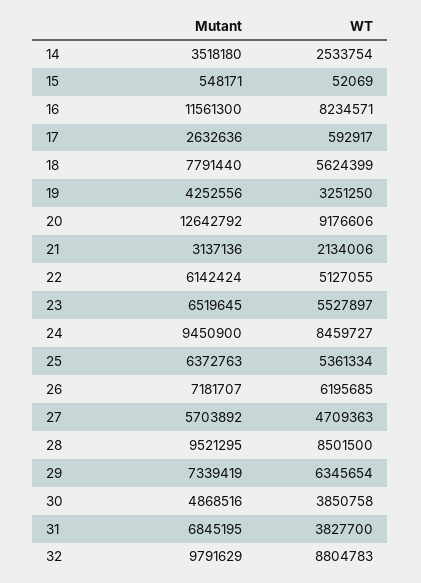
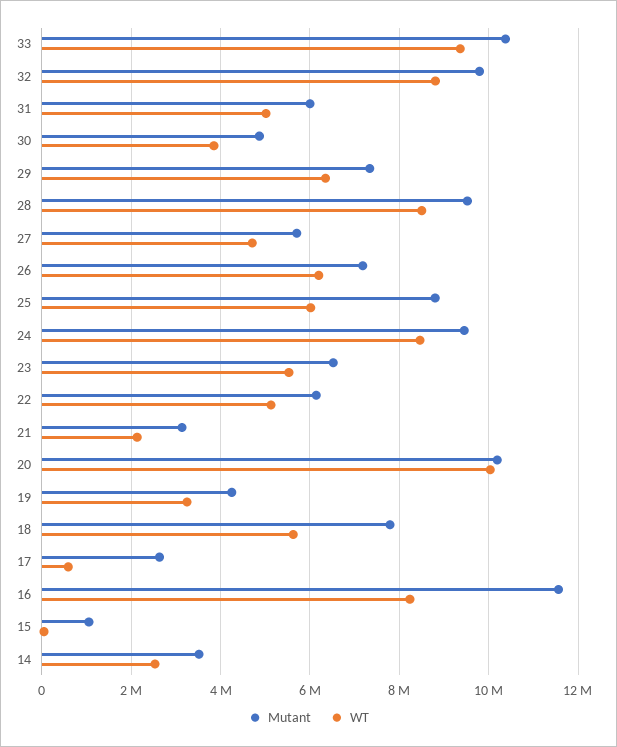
Mutant, 15: 548171 -> 1000000
Mutant, 20: 12642792 -> 10200000
WT, 20: 9176606 -> 10000000
Mutant, 25: 6372763 -> 8800000
WT, 25: 5361334 -> 6000000
Mutant, 31: 6845195 -> 6000000
WT, 31: 3827700 -> 5000000
Mutant, 33: none -> 10400000
WT, 33: none -> 9400000

